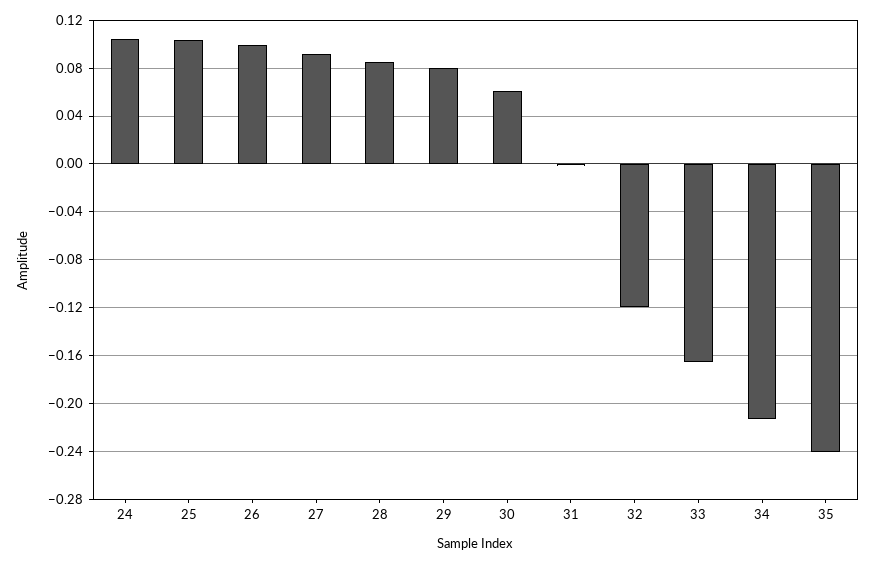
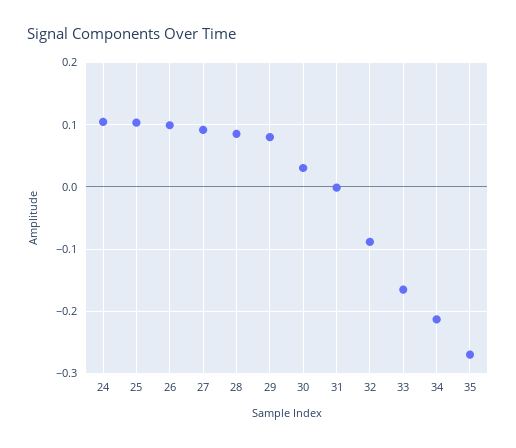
30: 0.06 -> 0.03
32: -0.12 -> -0.09
35: -0.24 -> -0.27

